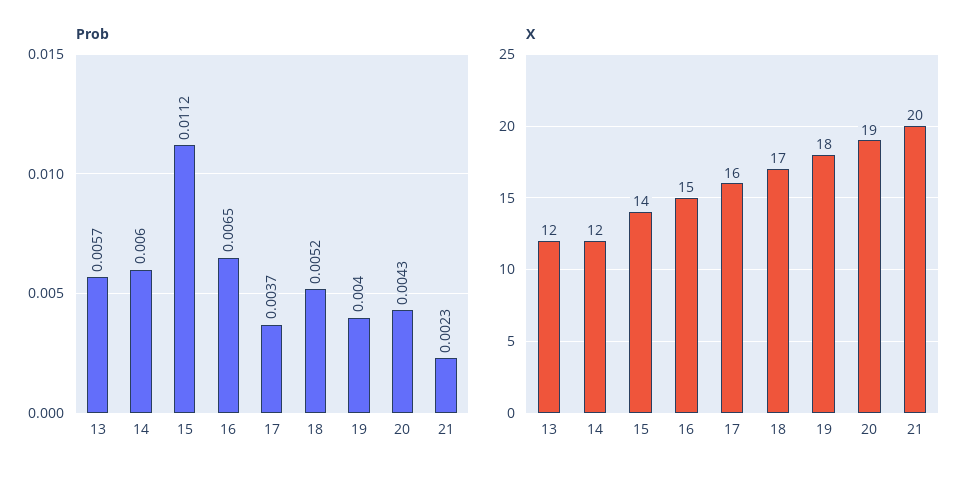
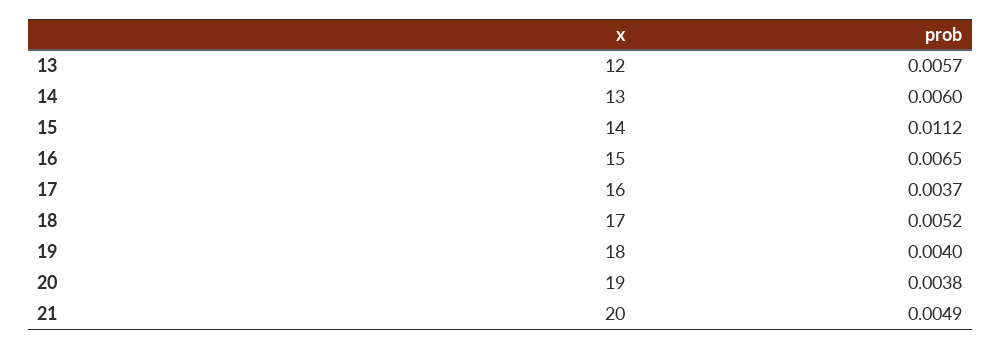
Prob, 20: 0.0043 -> 0.0038
Prob, 21: 0.0023 -> 0.0049
X, 14: 12 -> 13

